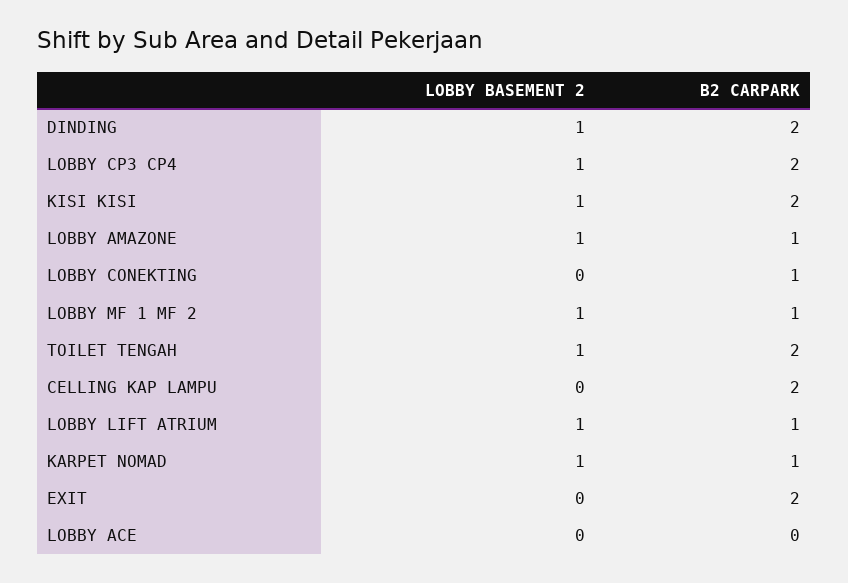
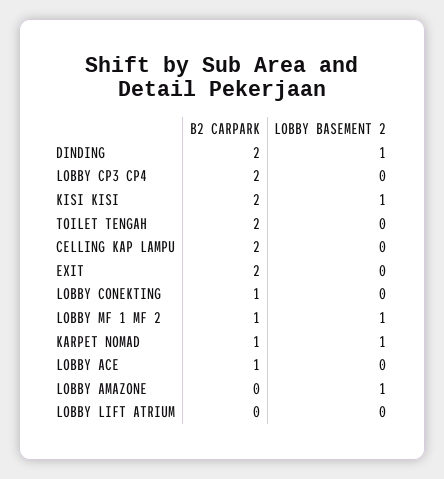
LOBBY BASEMENT 2, LOBBY CP3 CP4: 1 -> 0
B2 CARPARK, LOBBY AMAZONE: 1 -> 0
LOBBY BASEMENT 2, TOILET TENGAH: 1 -> 0
LOBBY BASEMENT 2, LOBBY LIFT ATRIUM: 1 -> 0
B2 CARPARK, LOBBY LIFT ATRIUM: 1 -> 0
B2 CARPARK, LOBBY ACE: 0 -> 1

